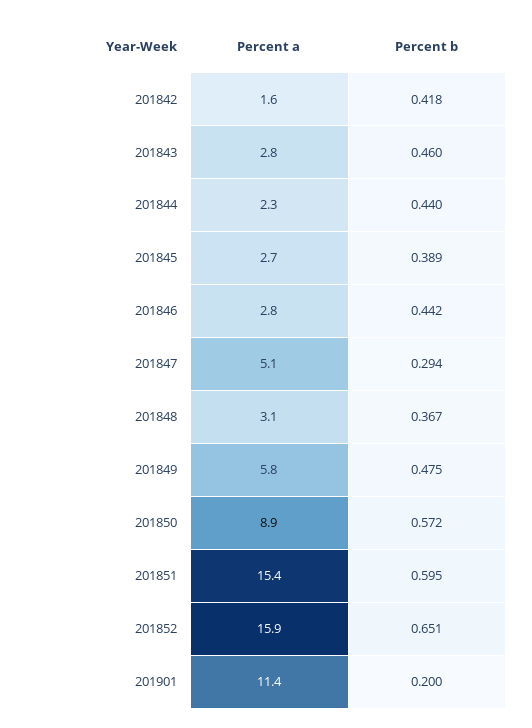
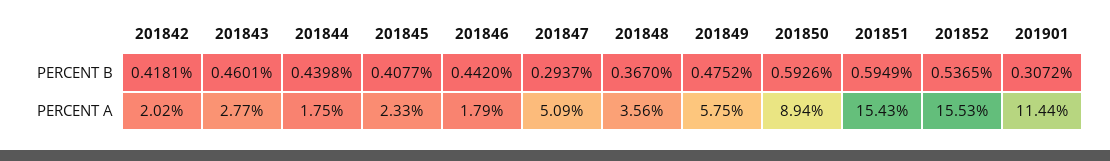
Percent a, 201842: 1.6 -> 2.02
Percent a, 201844: 2.3 -> 1.75
Percent a, 201845: 2.7 -> 2.33
Percent b, 201845: 0.389 -> 0.4077
Percent a, 201846: 2.8 -> 1.79
Percent a, 201848: 3.1 -> 3.56
Percent b, 201850: 0.572 -> 0.5926
Percent a, 201852: 15.9 -> 15.53
Percent b, 201852: 0.651 -> 0.5365
Percent b, 201901: 0.2 -> 0.3072

